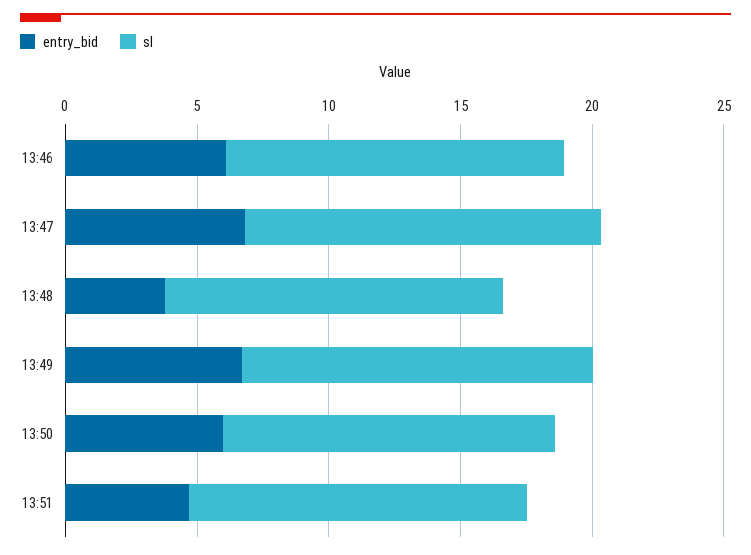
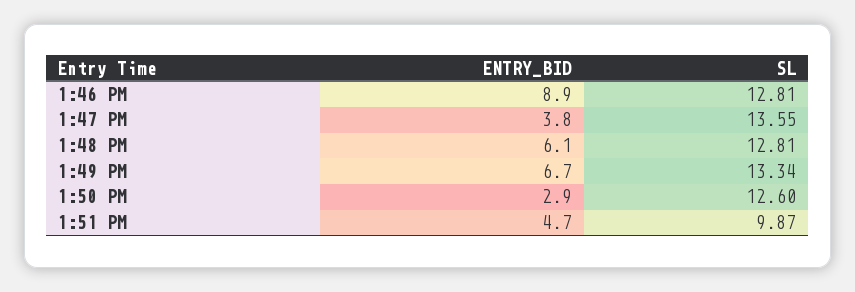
entry_bid, 13:46: 6 -> 8.9
entry_bid, 13:47: 7 -> 3.8
entry_bid, 13:48: 4 -> 6.1
entry_bid, 13:50: 6 -> 2.9
sl, 13:51: 13 -> 9.87

